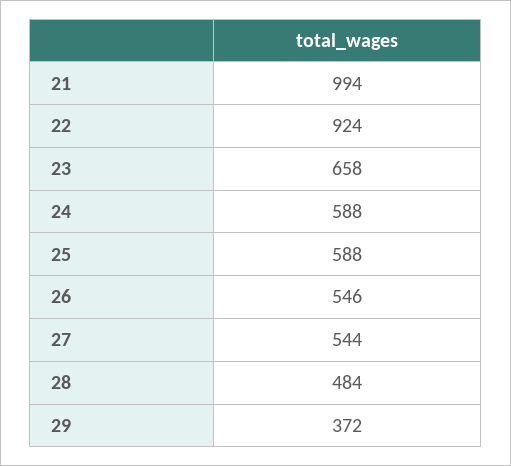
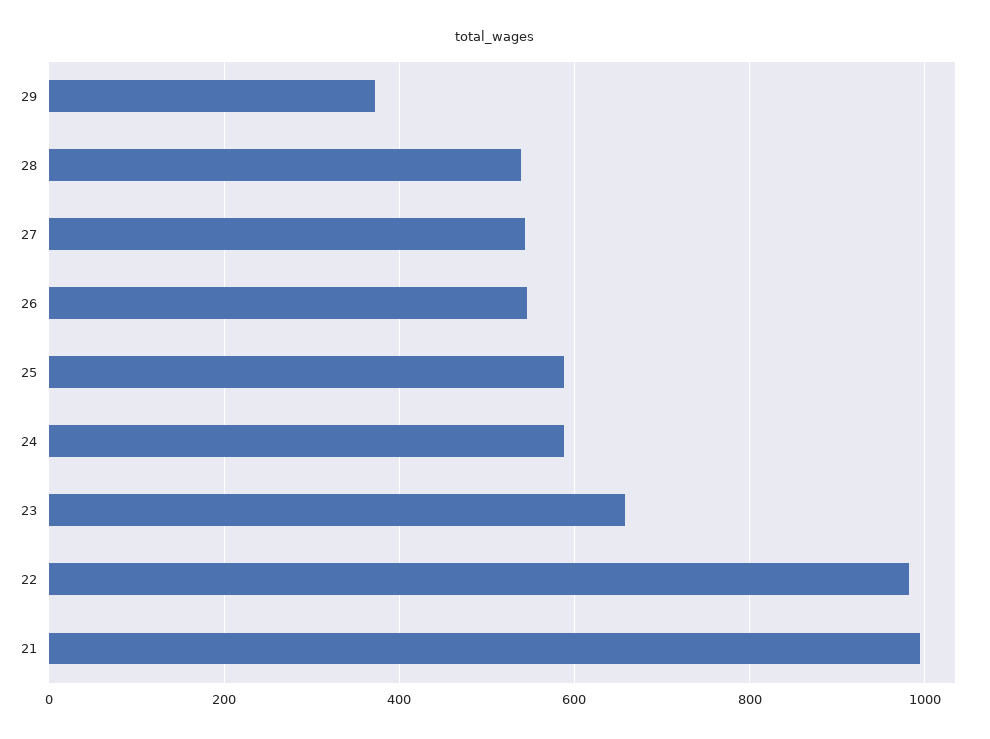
22: 924 -> 980
28: 484 -> 540

